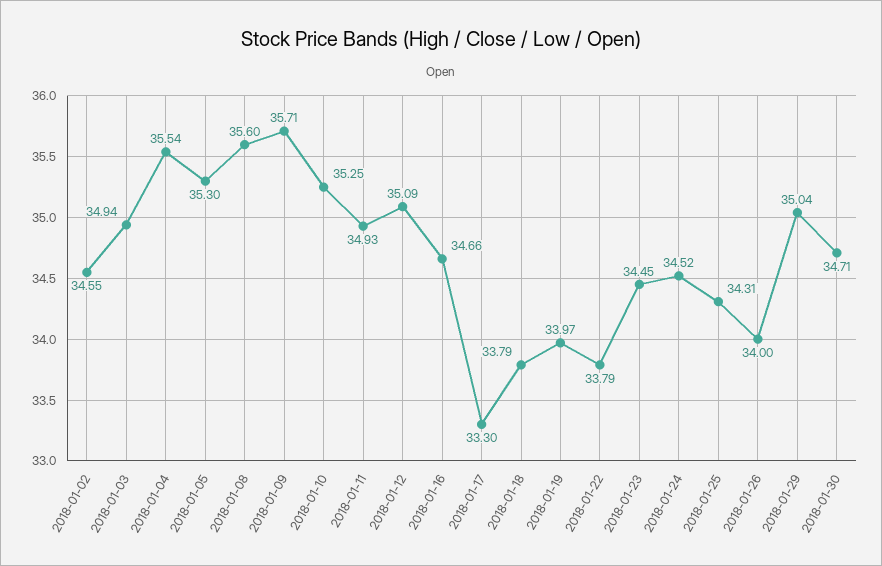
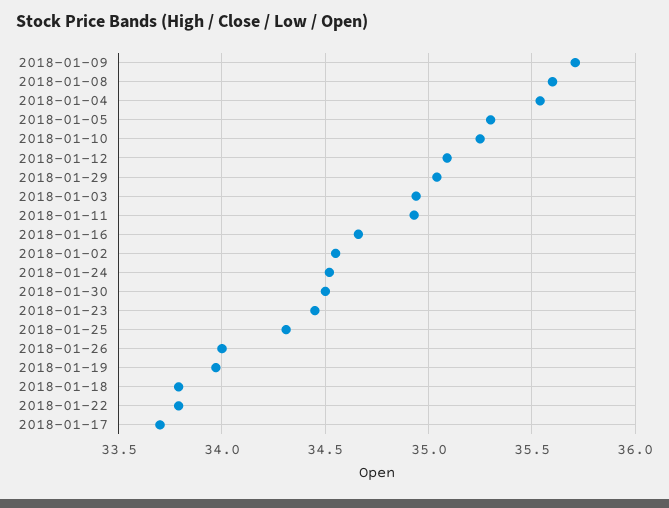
2018-01-17: 33.3 -> 33.7
2018-01-30: 34.71 -> 34.5

